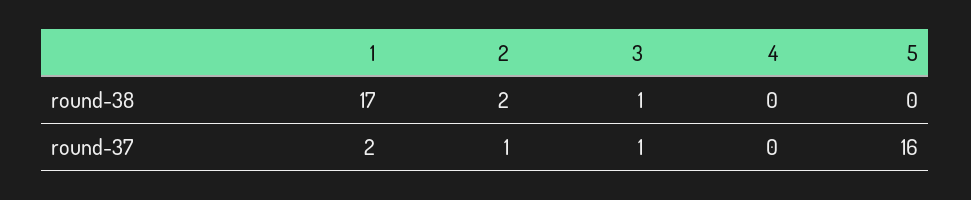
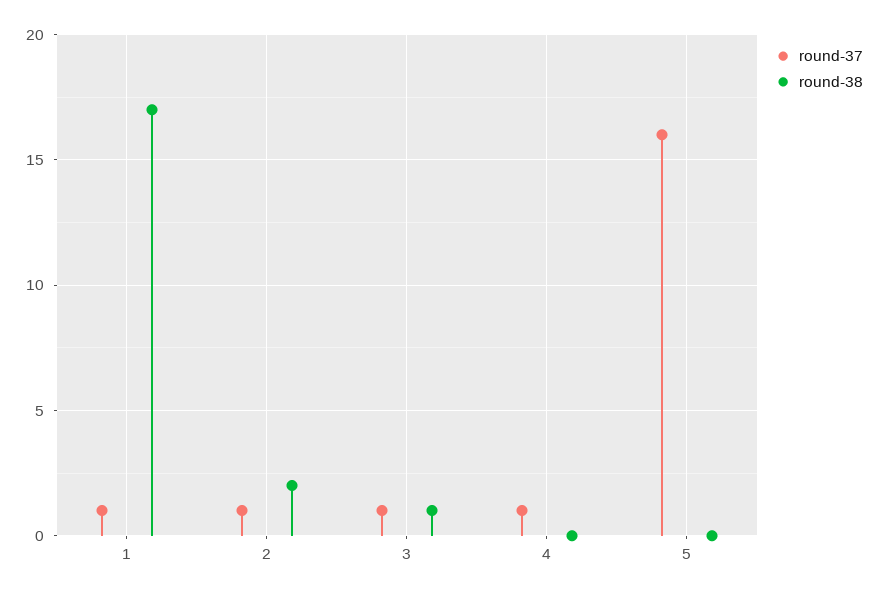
round-37, 1: 2 -> 1
round-37, 4: 0 -> 1

